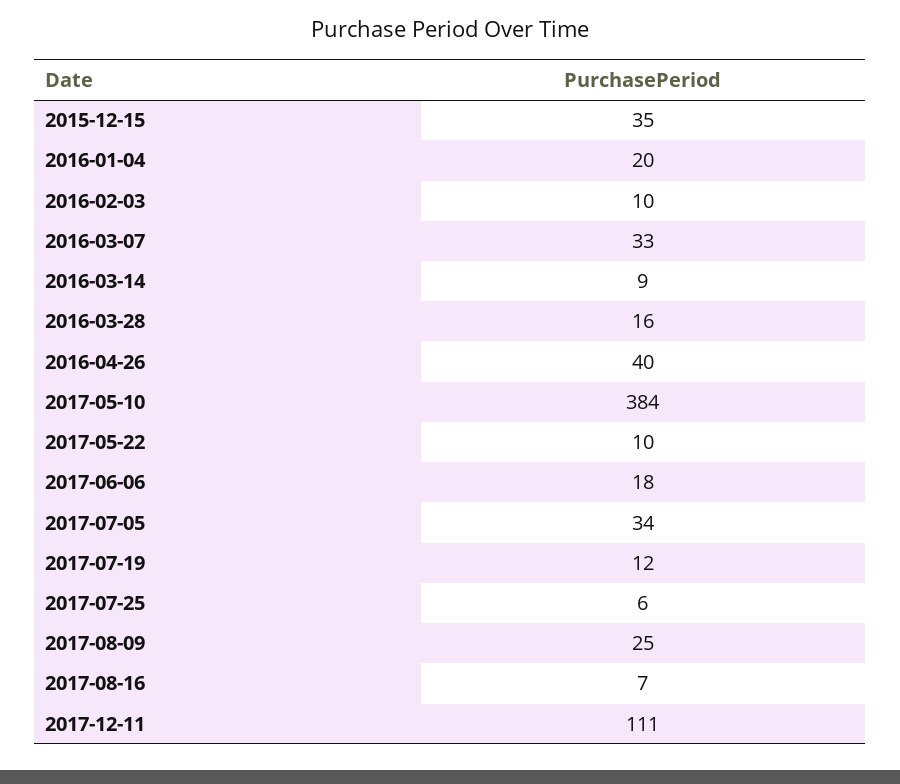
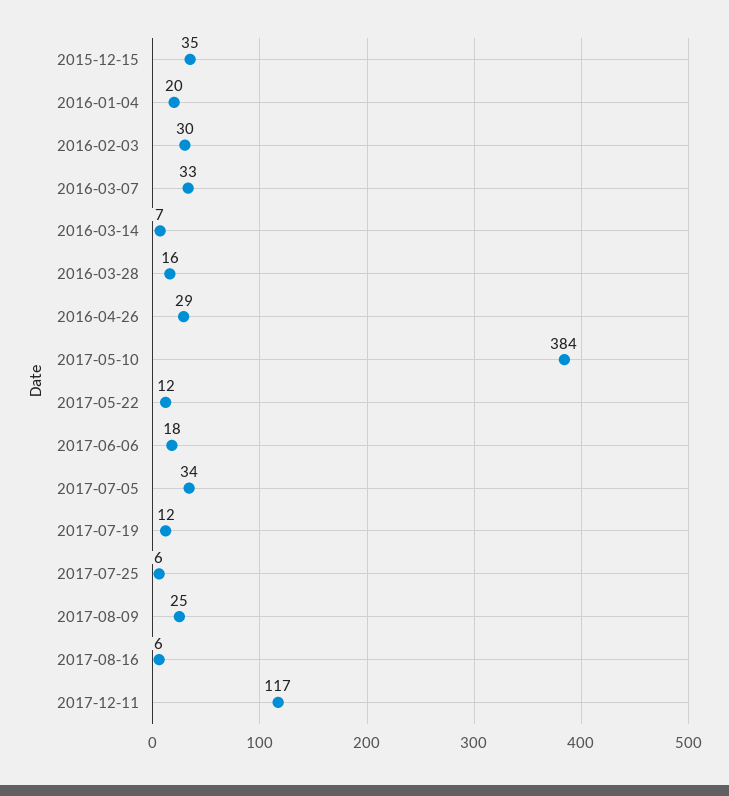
2016-02-03: 10 -> 30
2016-03-14: 9 -> 7
2016-04-26: 40 -> 29
2017-05-22: 10 -> 12
2017-08-16: 7 -> 6
2017-12-11: 111 -> 117

